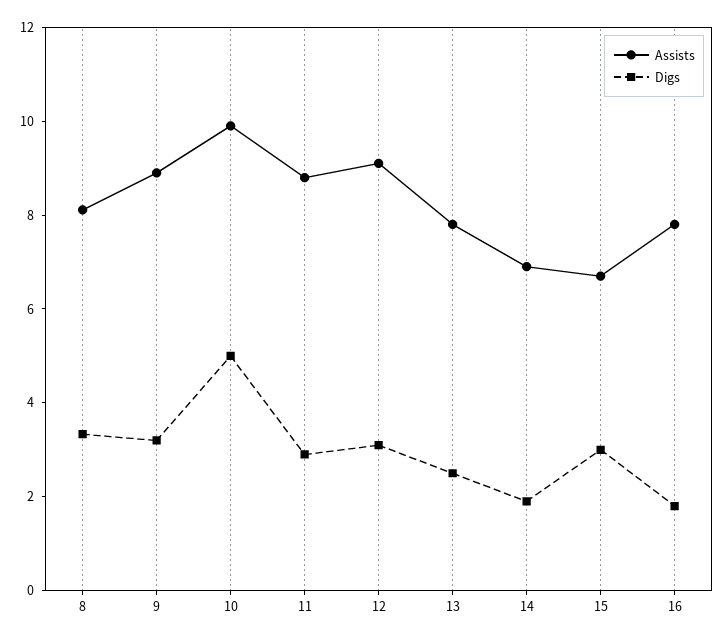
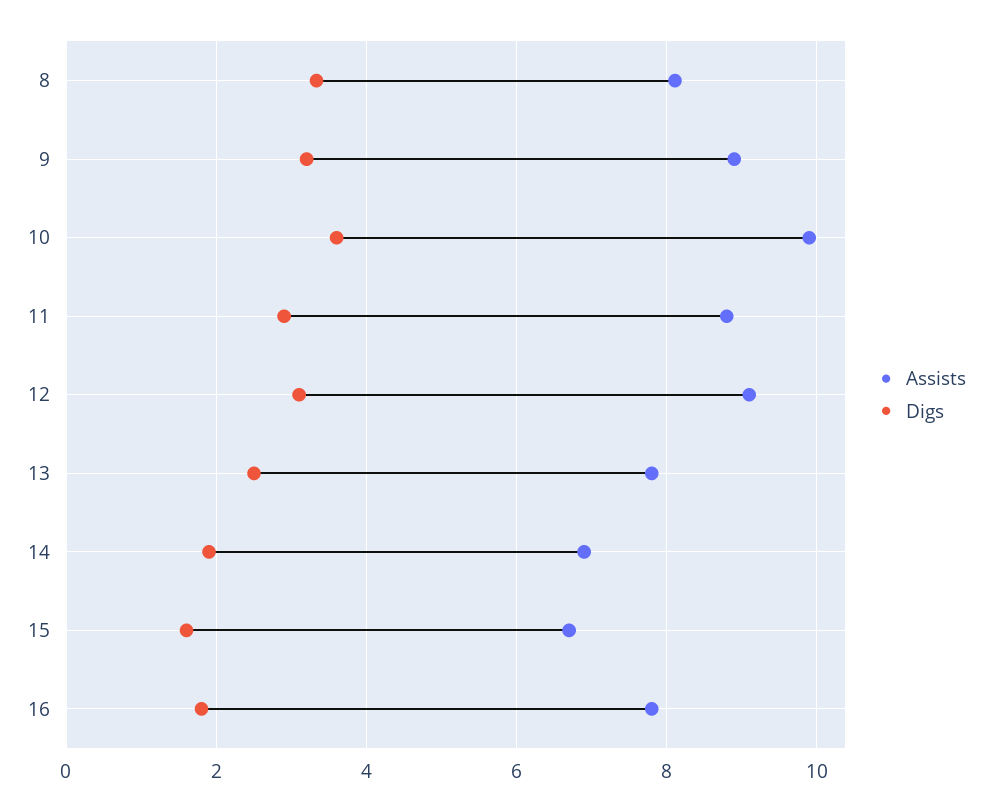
Digs, 10: 5 -> 3.6
Digs, 15: 3 -> 1.6

